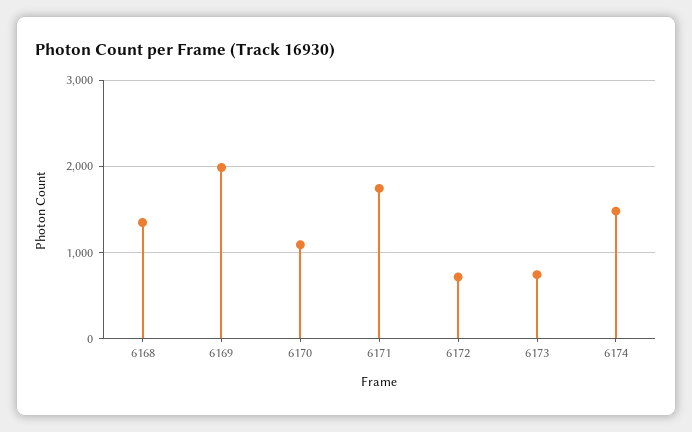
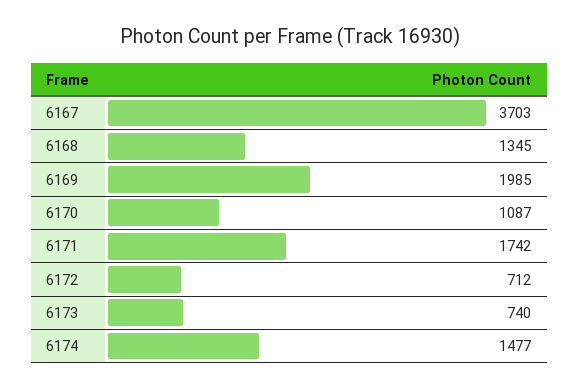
6167: none -> 3703

